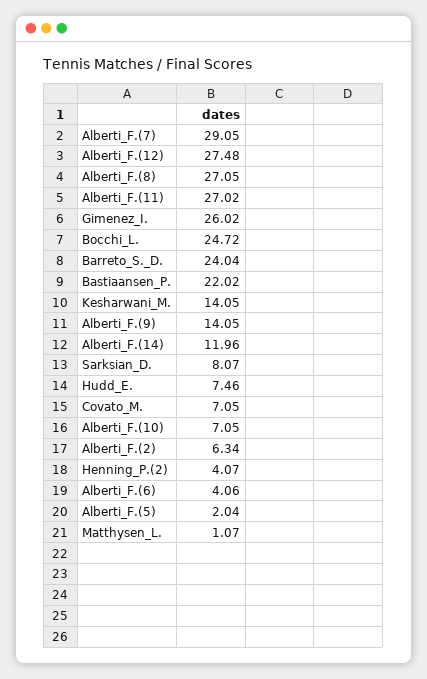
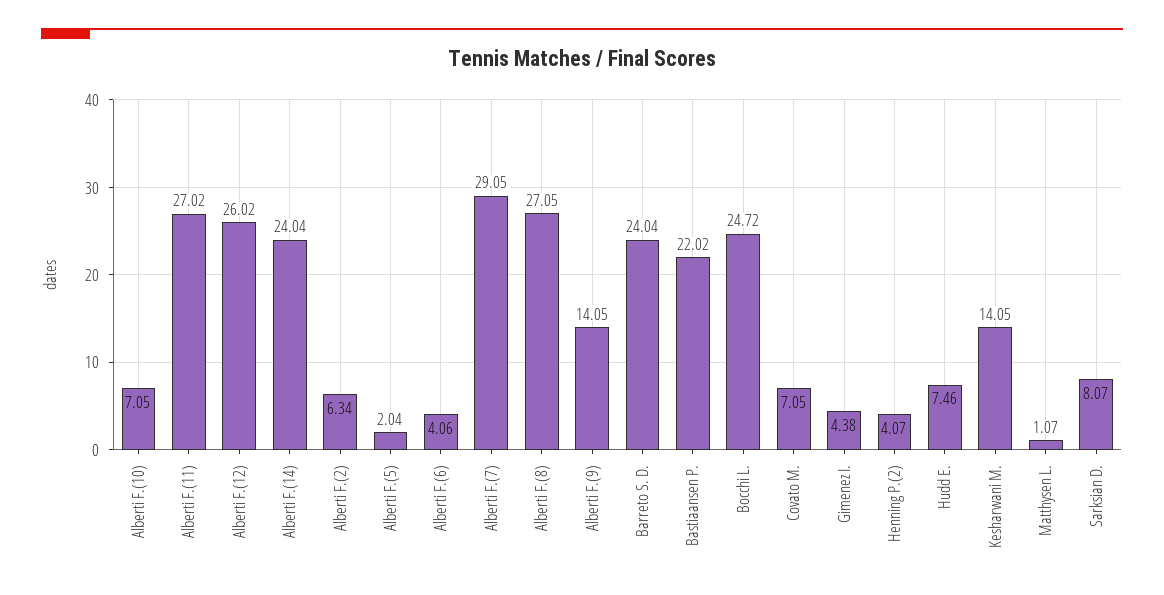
Alberti_F.(12): 27.48 -> 26.02
Gimenez_I.: 26.02 -> 4.38
Alberti_F.(14): 11.96 -> 24.04

